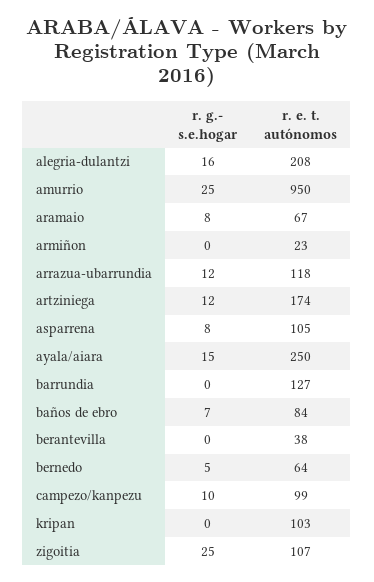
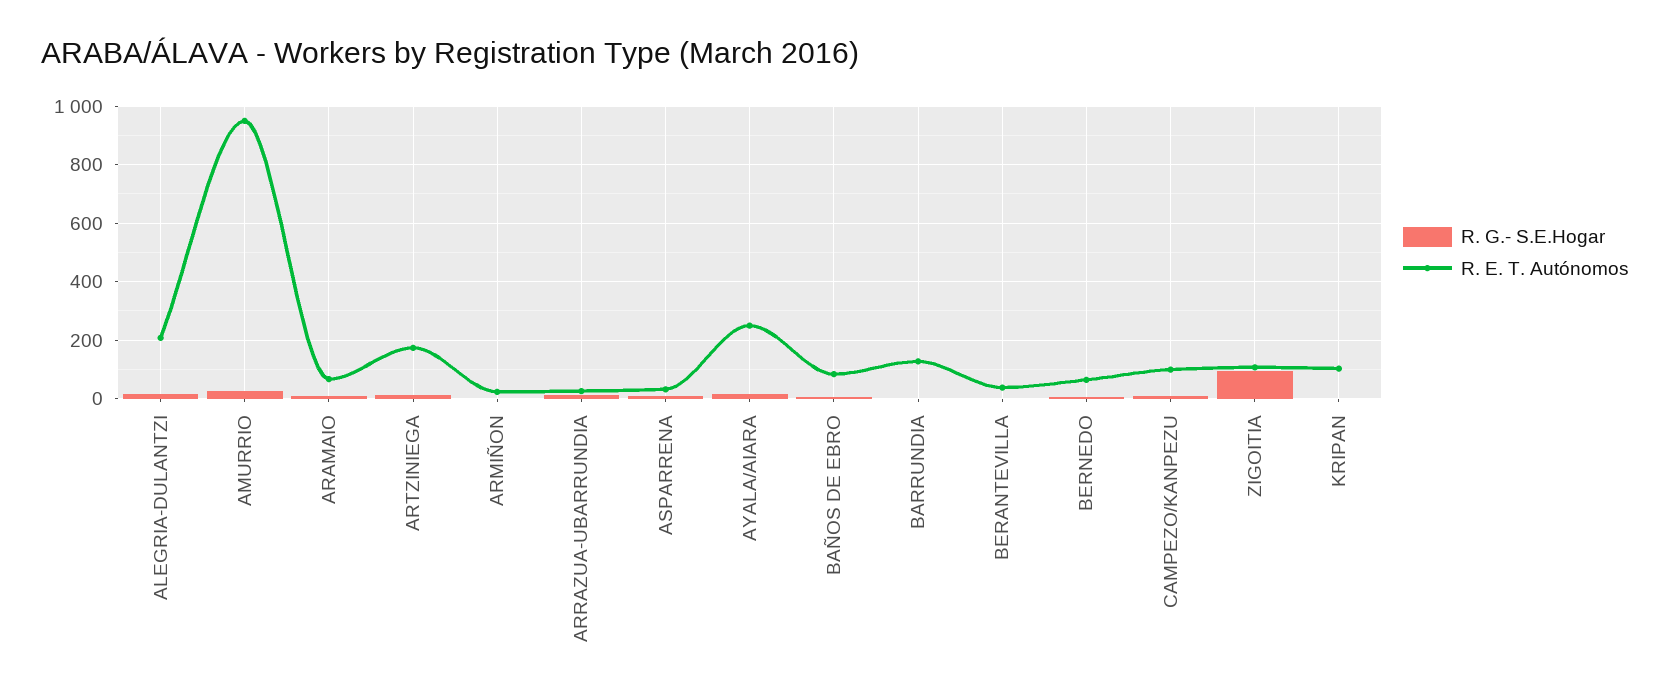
r. e. t. autónomos, arrazua-ubarrundia: 118 -> 25
r. e. t. autónomos, asparrena: 105 -> 25
r. g.- s.e.hogar, zigoitia: 25 -> 100

